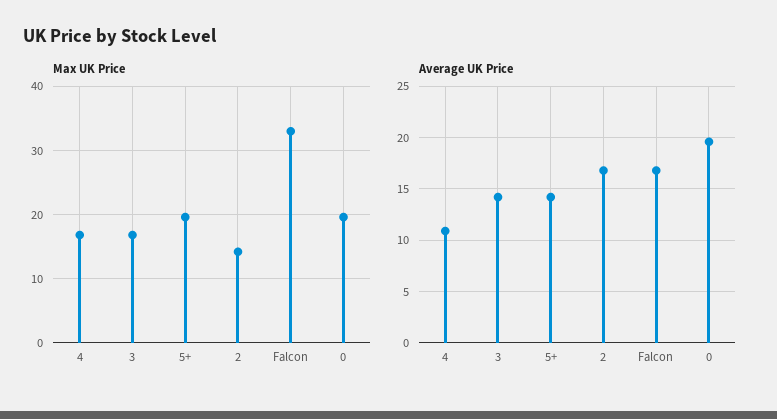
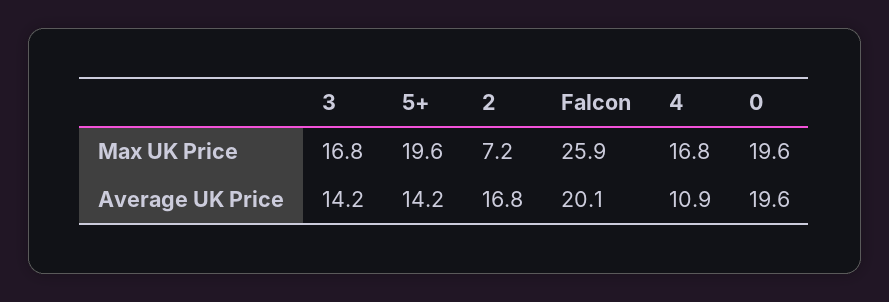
Max UK Price, 2: 14 -> 7.2
Max UK Price, Falcon: 33 -> 25.9
Average UK Price, Falcon: 17 -> 20.1

